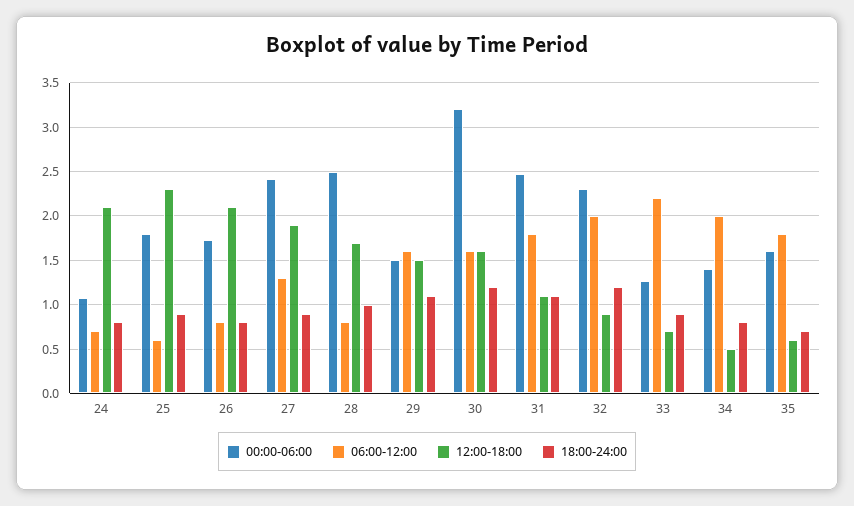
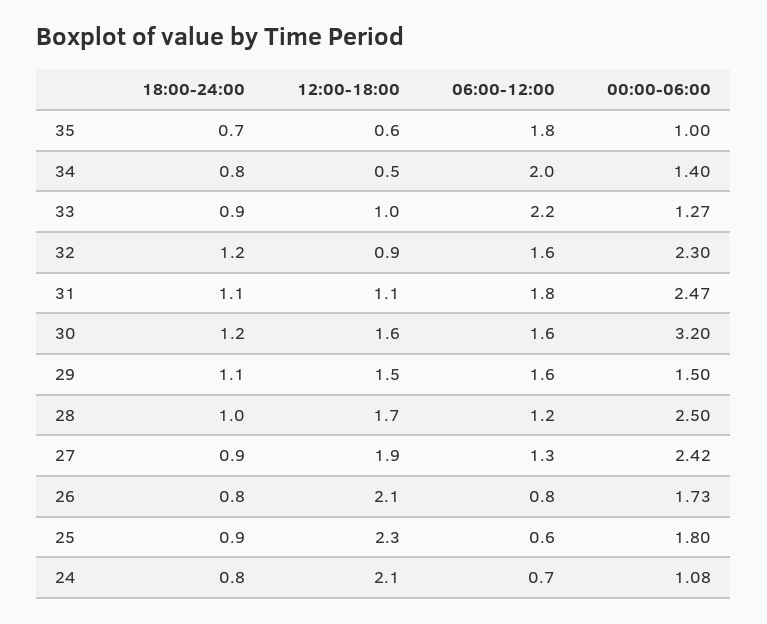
06:00-12:00, 28: 0.8 -> 1.2
06:00-12:00, 32: 2 -> 1.6
12:00-18:00, 33: 0.7 -> 1
00:00-06:00, 35: 1.6 -> 1

